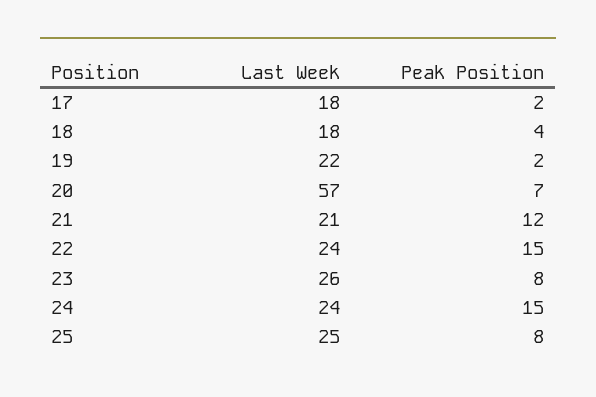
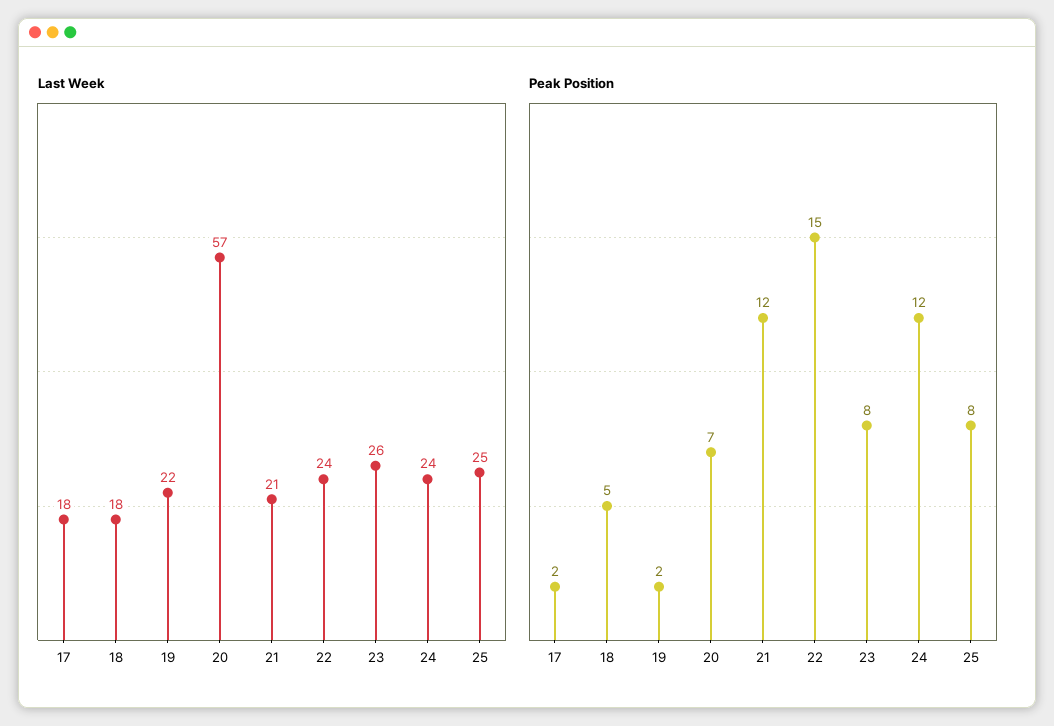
Peak Position, 18: 4 -> 5
Peak Position, 24: 15 -> 12

